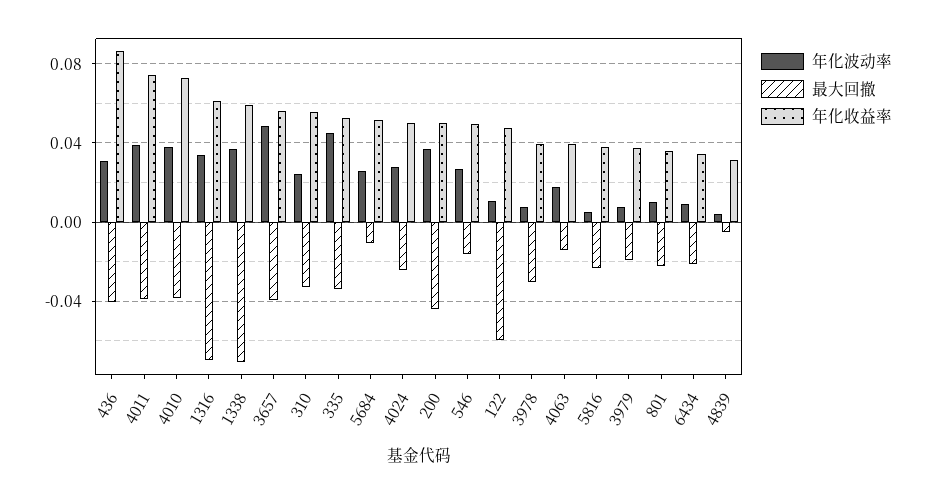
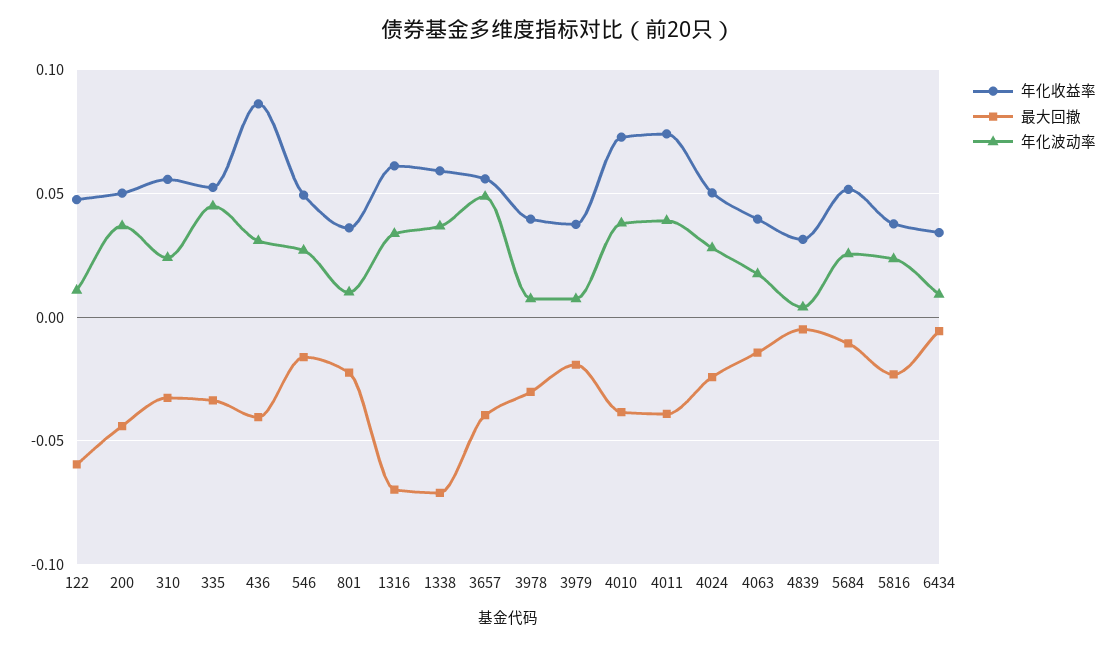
年化波动率, 5816: 0.005 -> 0.025
最大回撤, 6434: -0.02 -> -0.005

